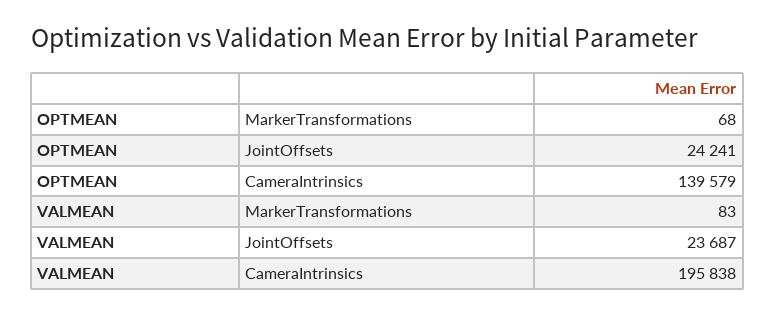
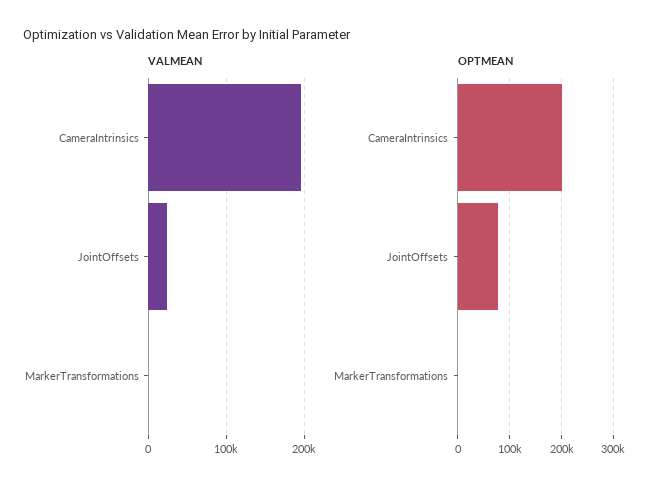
OPTMEAN, JointOffsets: 24241 -> 80000
OPTMEAN, CameraIntrinsics: 139579 -> 200000

